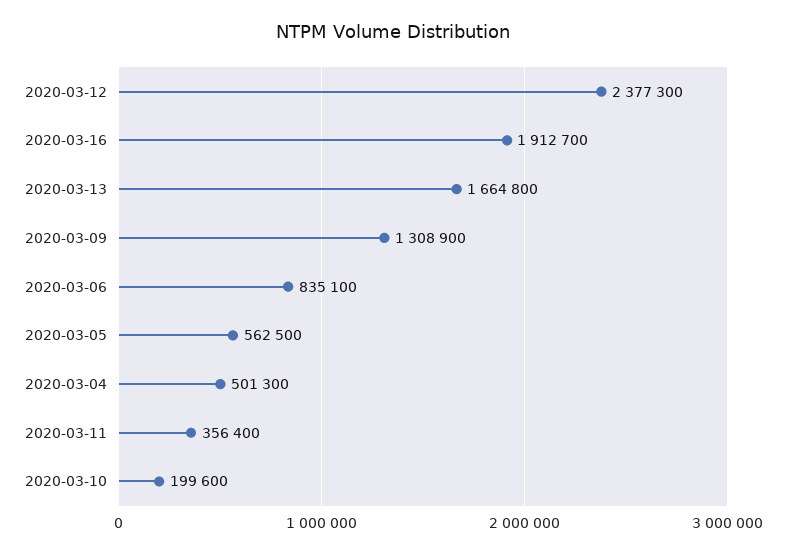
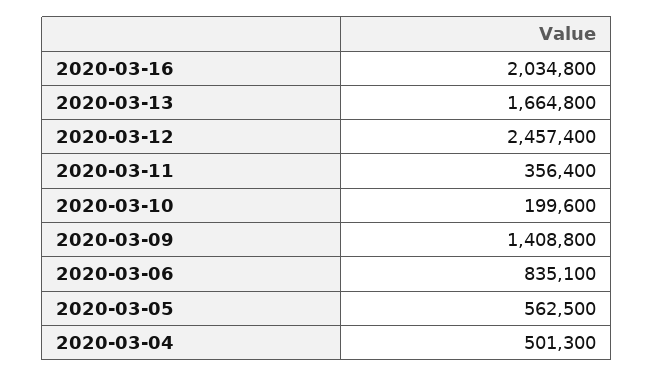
2020-03-12: 2377300 -> 2457400
2020-03-16: 1912700 -> 2034800
2020-03-09: 1308900 -> 1408800

